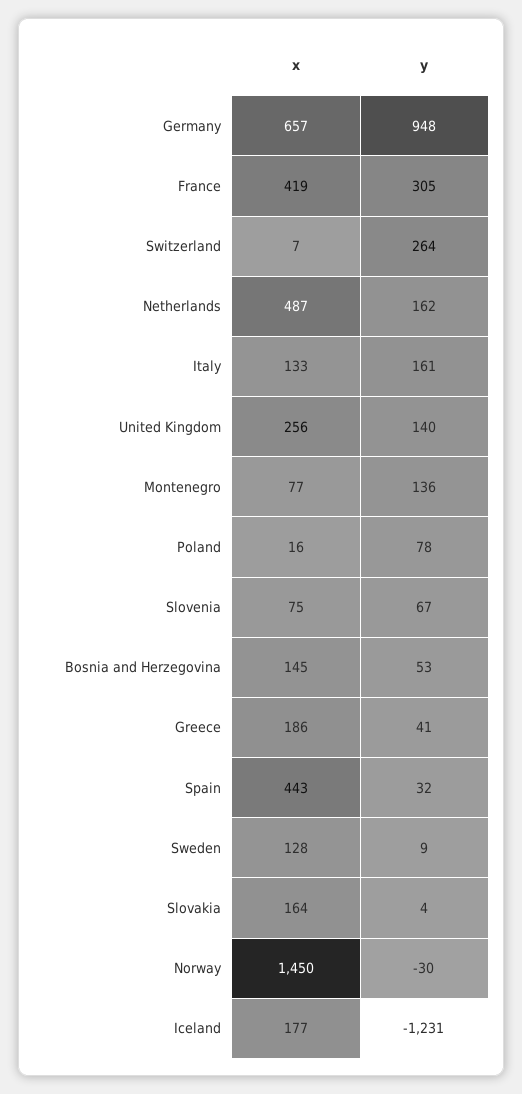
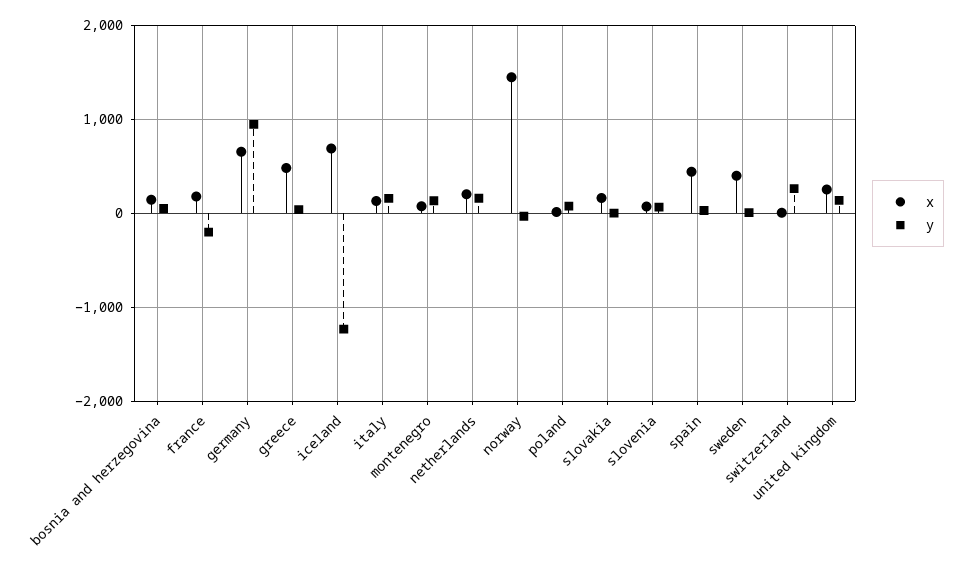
x, France: 419 -> 200
y, France: 305 -> -200
x, Netherlands: 487 -> 200
x, Greece: 186 -> 500
x, Sweden: 128 -> 400
x, Iceland: 177 -> 700

